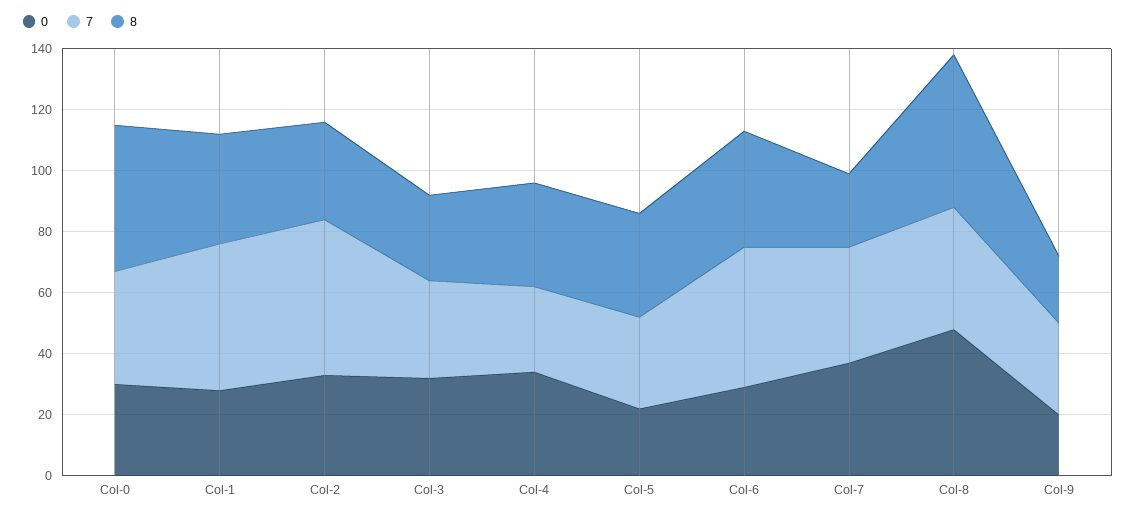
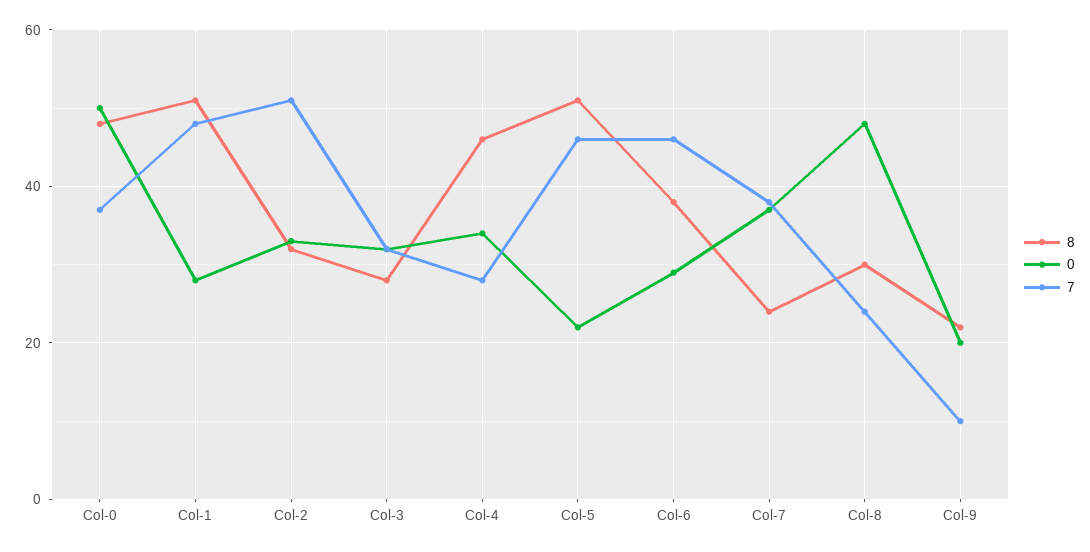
0, Col-0: 30 -> 50
8, Col-1: 35 -> 50
8, Col-4: 35 -> 45
7, Col-5: 30 -> 45
8, Col-5: 35 -> 50
7, Col-8: 40 -> 25
8, Col-8: 50 -> 30
7, Col-9: 30 -> 10

